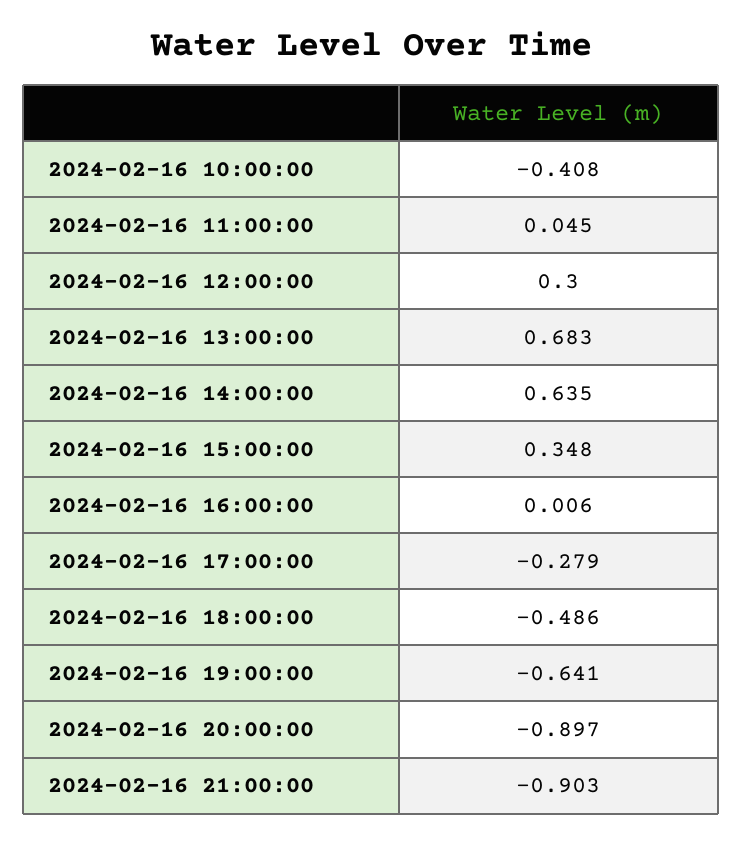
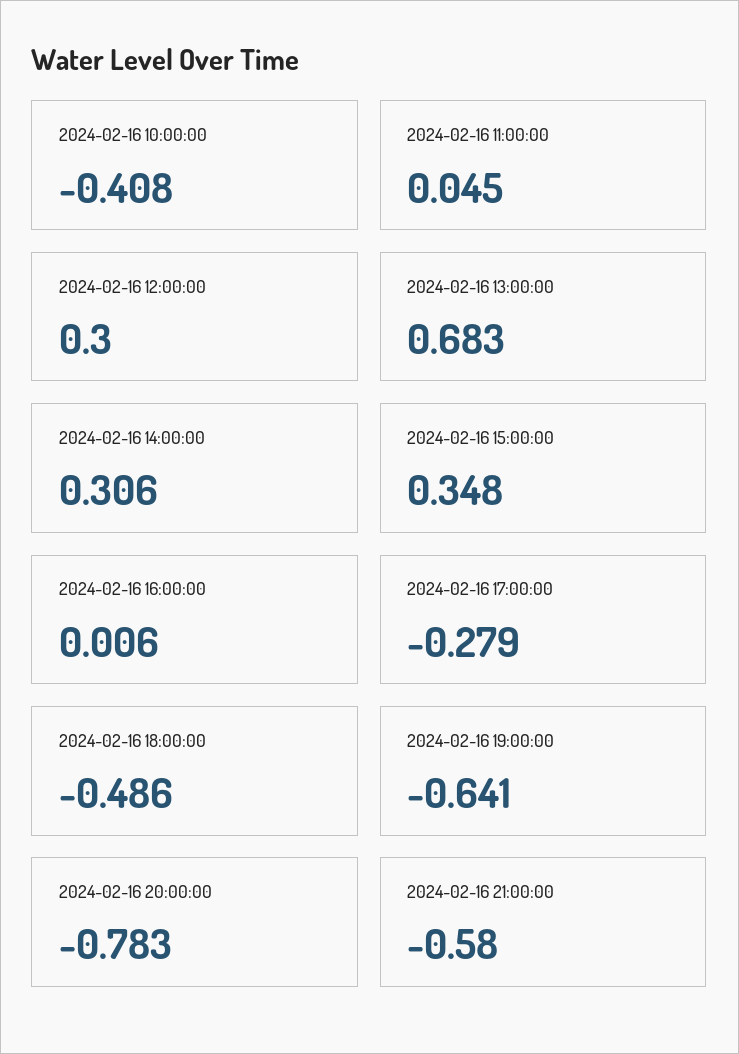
2024-02-16 14:00:00: 0.635 -> 0.306
2024-02-16 20:00:00: -0.897 -> -0.783
2024-02-16 21:00:00: -0.903 -> -0.58

